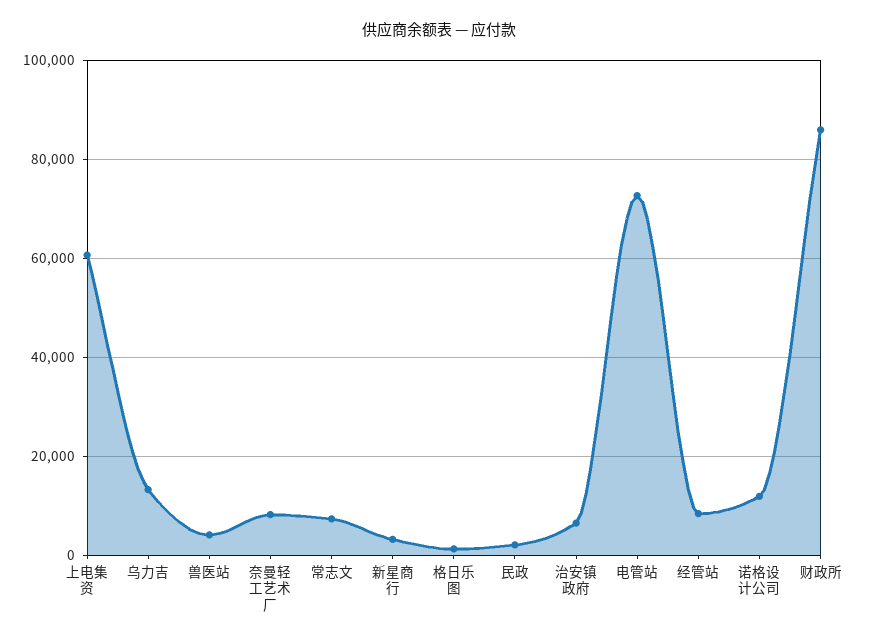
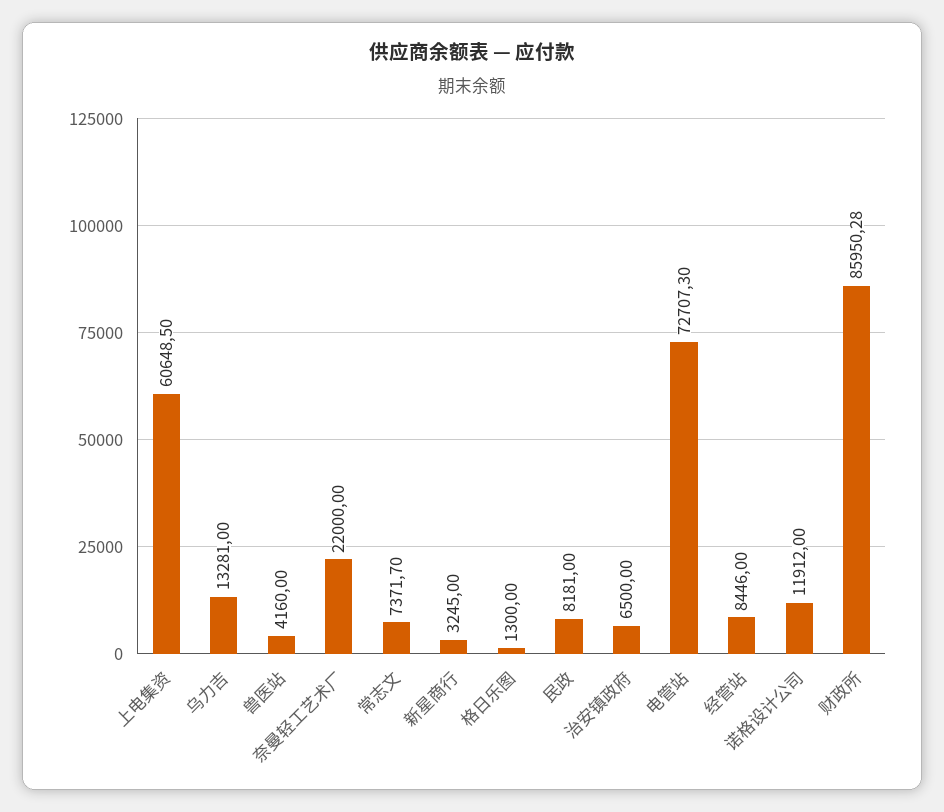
奈曼轻工艺术厂: 8000 -> 22000
民政: 2000 -> 8181

